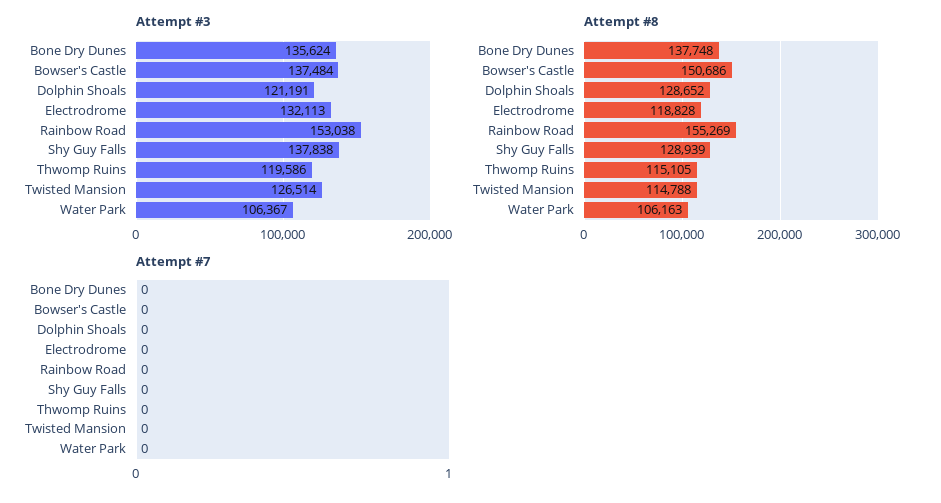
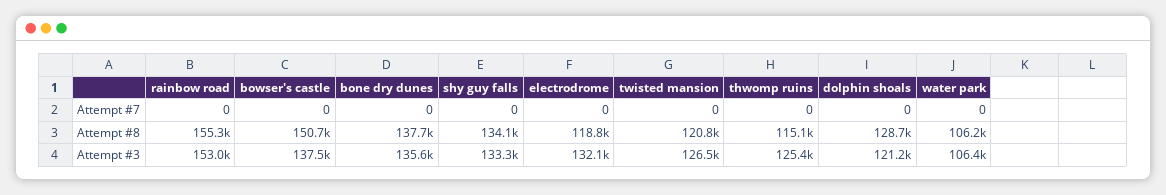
Attempt #3, Shy Guy Falls: 137838 -> 133300
Attempt #3, Thwomp Ruins: 119586 -> 125400
Attempt #8, Shy Guy Falls: 128939 -> 134100
Attempt #8, Twisted Mansion: 114788 -> 120800

